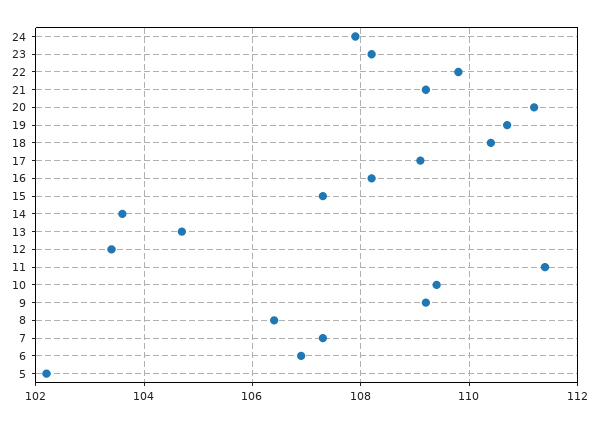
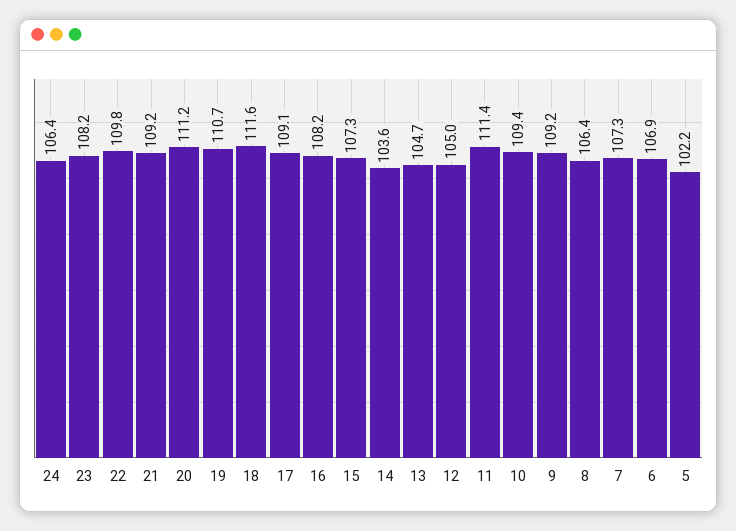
24: 108 -> 106.4
18: 110.5 -> 111.6
12: 103.5 -> 105

